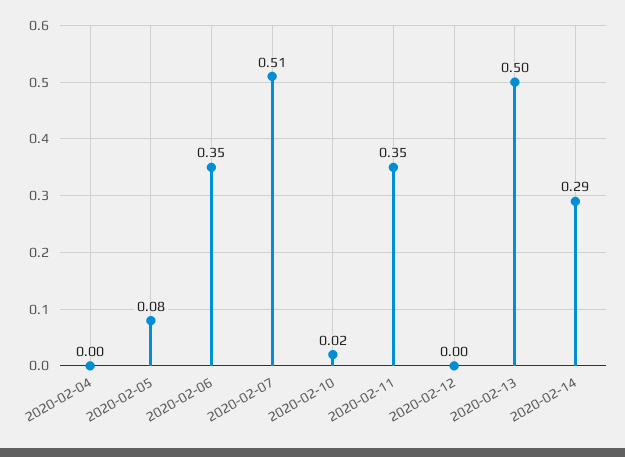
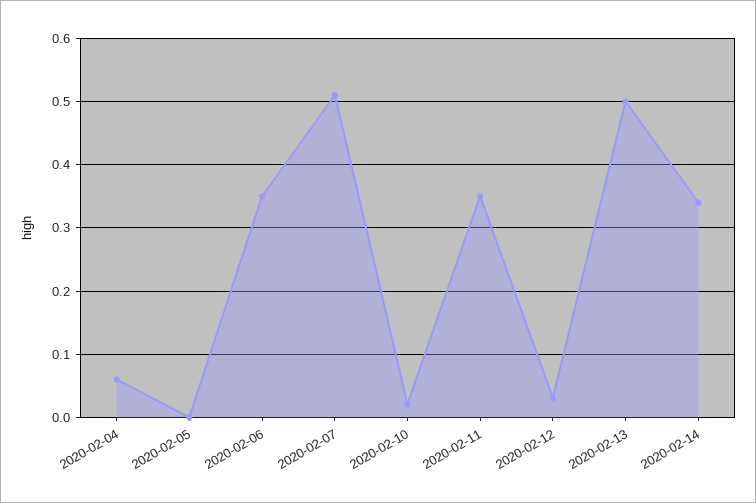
2020-02-04: 0 -> 0.06
2020-02-05: 0.08 -> 0
2020-02-12: 0 -> 0.03
2020-02-14: 0.29 -> 0.34

